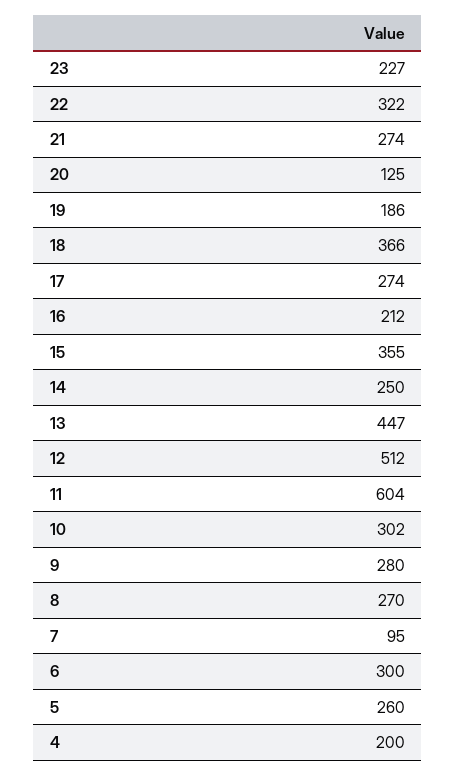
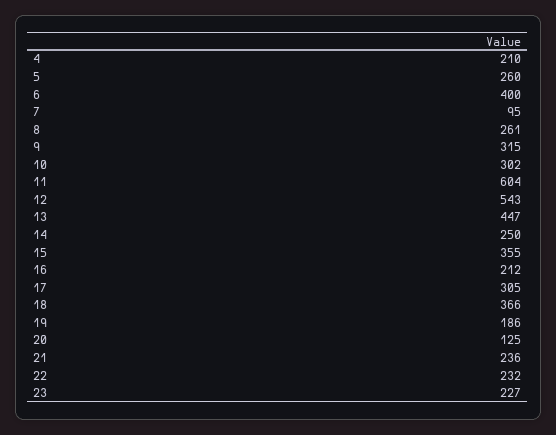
22: 322 -> 232
21: 274 -> 236
17: 274 -> 305
12: 512 -> 543
9: 280 -> 315
8: 270 -> 261
6: 300 -> 400
4: 200 -> 210

